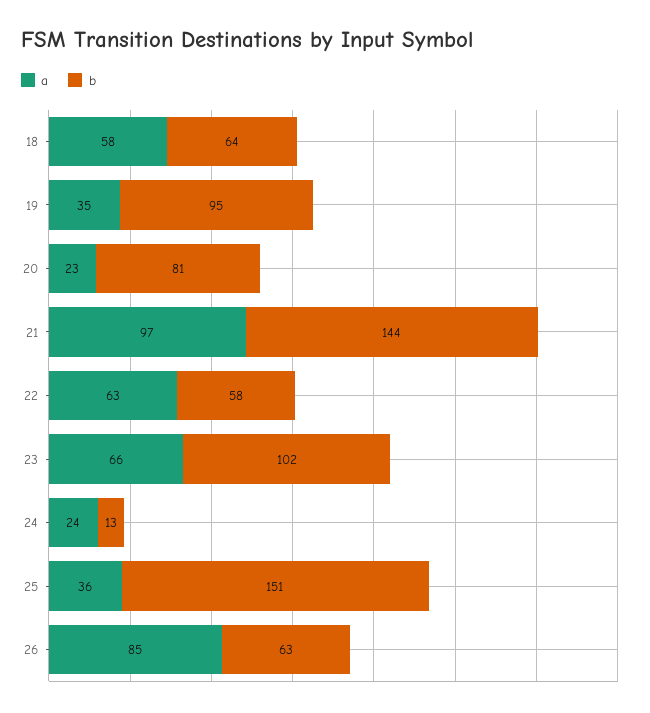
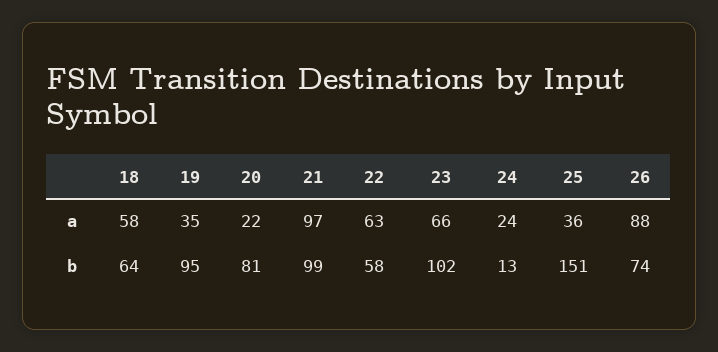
a, 20: 23 -> 22
b, 21: 144 -> 99
a, 26: 85 -> 88
b, 26: 63 -> 74

